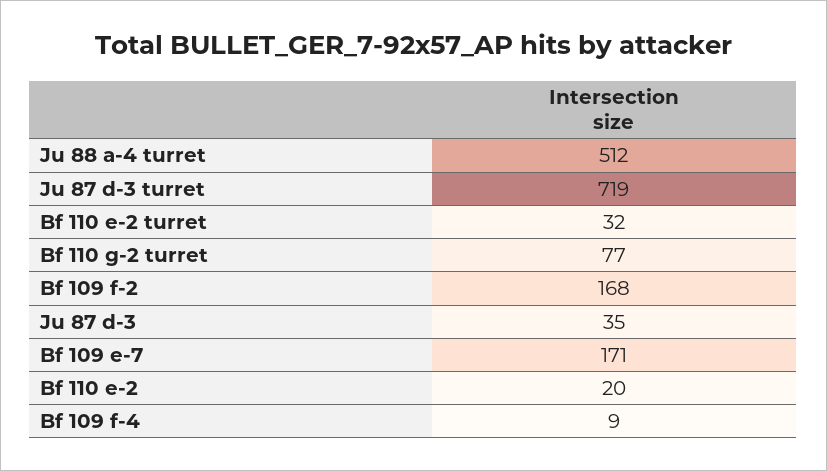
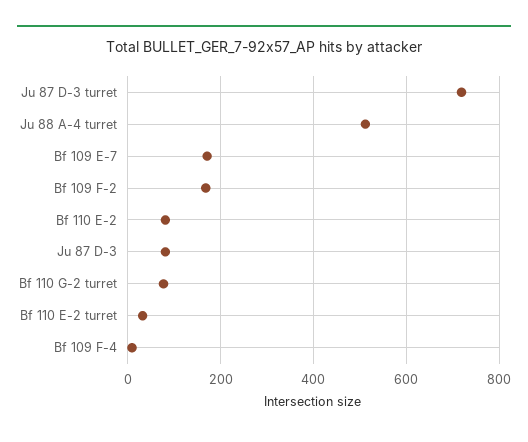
Ju 87 d-3: 35 -> 80
Bf 110 e-2: 20 -> 80

